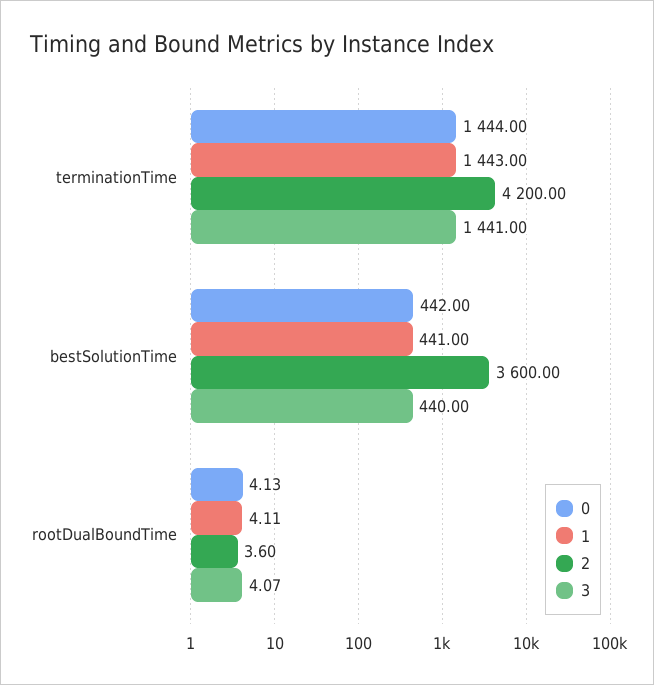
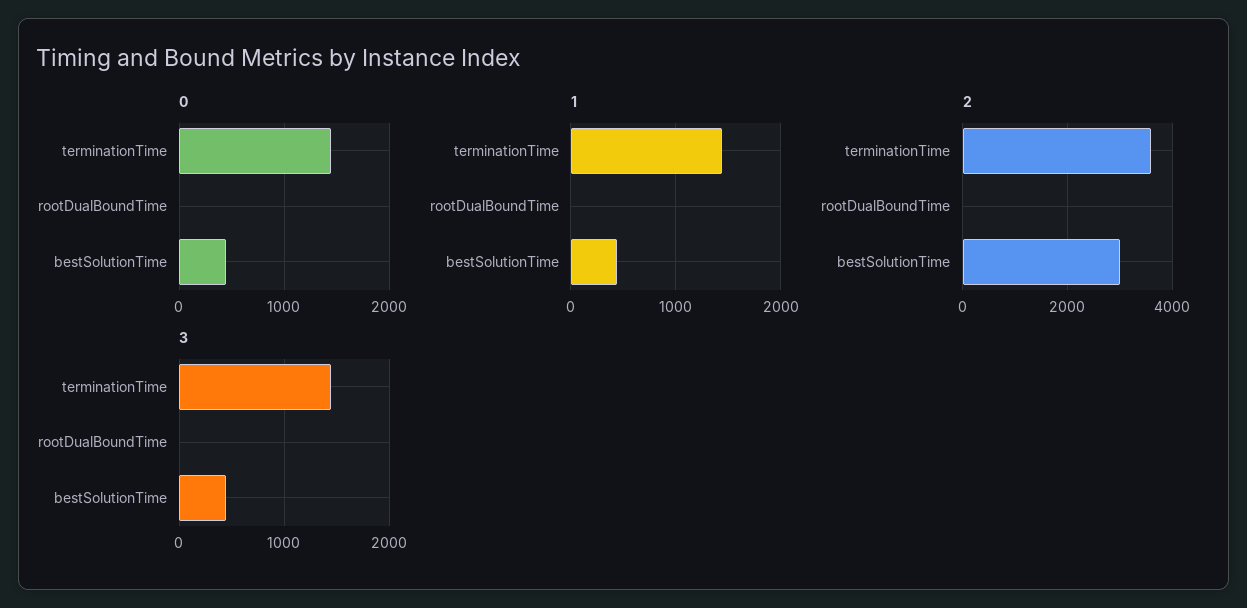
2, terminationTime: 4200 -> 3600
2, bestSolutionTime: 3600 -> 3000

